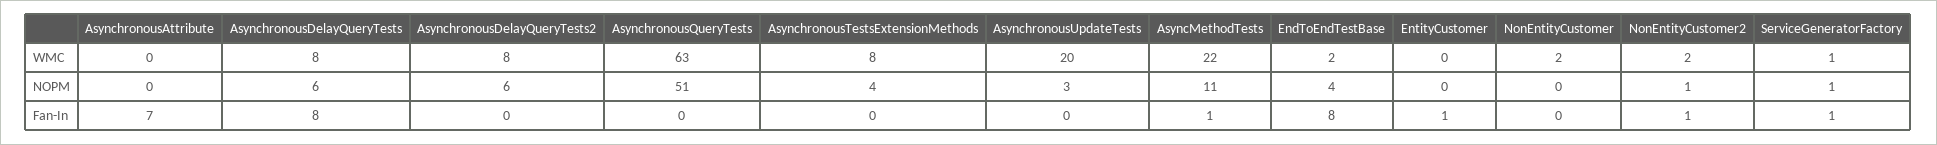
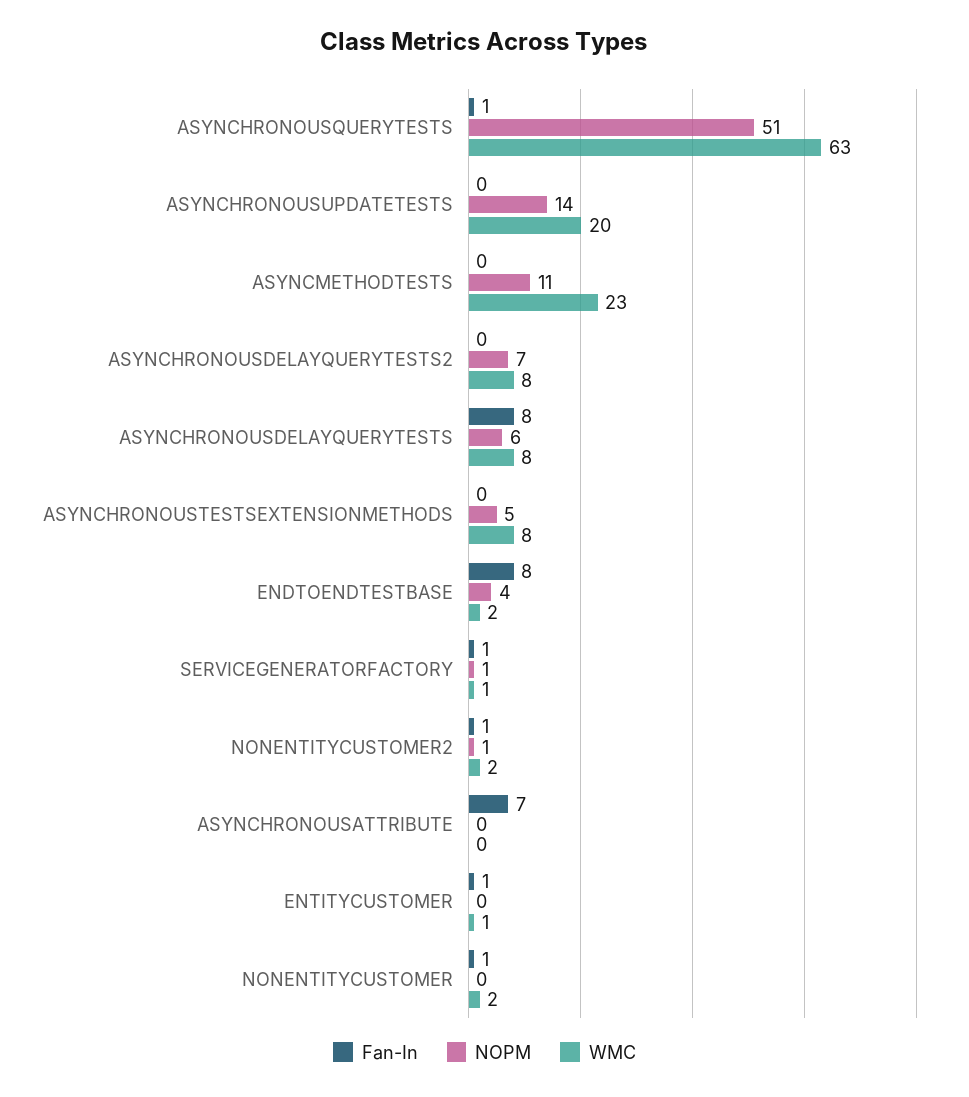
WMC, AsyncMethodTests: 22 -> 23
WMC, EntityCustomer: 0 -> 1
NOPM, AsynchronousDelayQueryTests2: 6 -> 7
NOPM, AsynchronousTestsExtensionMethods: 4 -> 5
NOPM, AsynchronousUpdateTests: 3 -> 14
Fan-In, AsynchronousQueryTests: 0 -> 1
Fan-In, AsyncMethodTests: 1 -> 0
Fan-In, NonEntityCustomer: 0 -> 1

